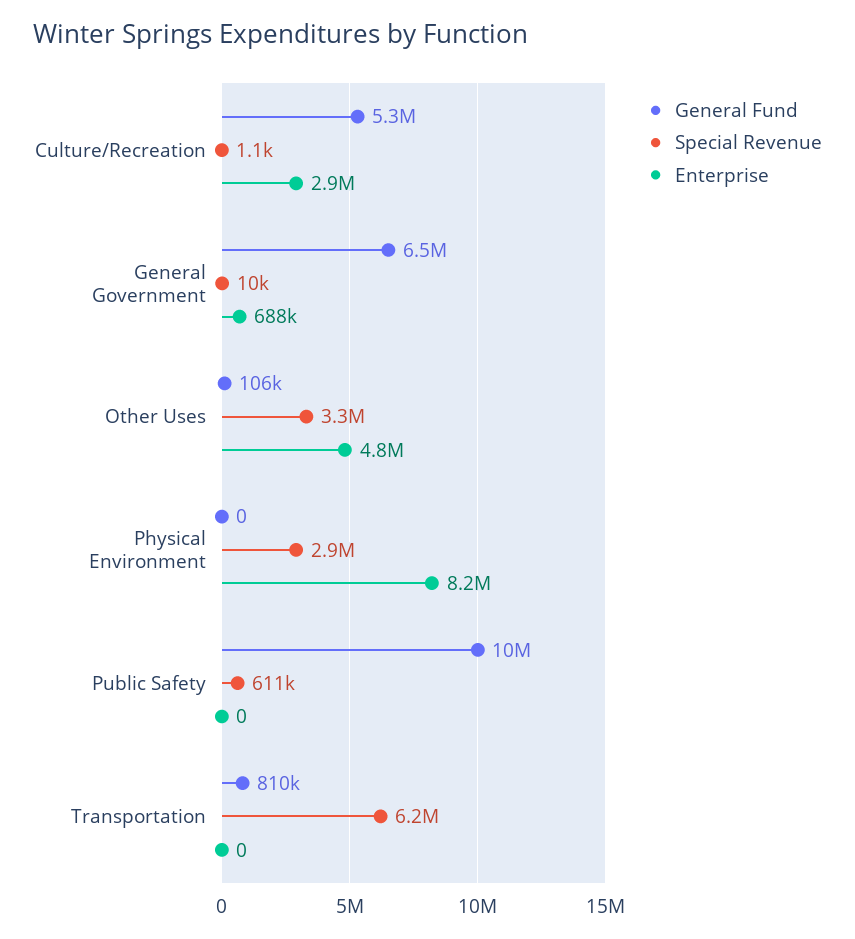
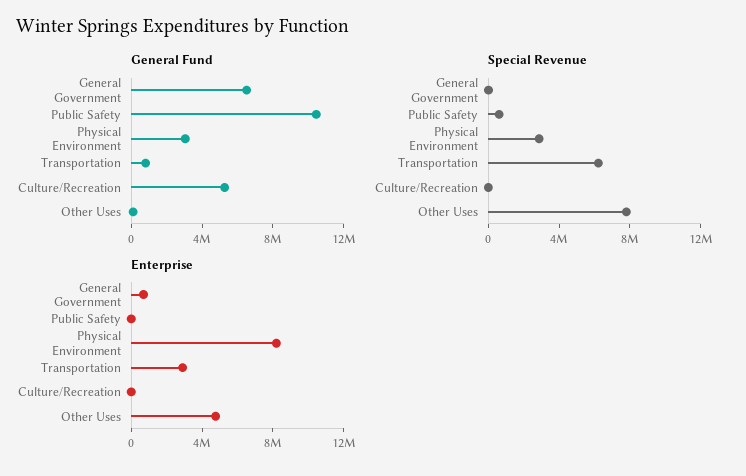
Enterprise, Culture/Recreation: 2900000 -> 0
Special Revenue, Other Uses: 3300000 -> 8000000
General Fund, Physical Environment: 0 -> 3000000
Enterprise, Transportation: 0 -> 3000000

